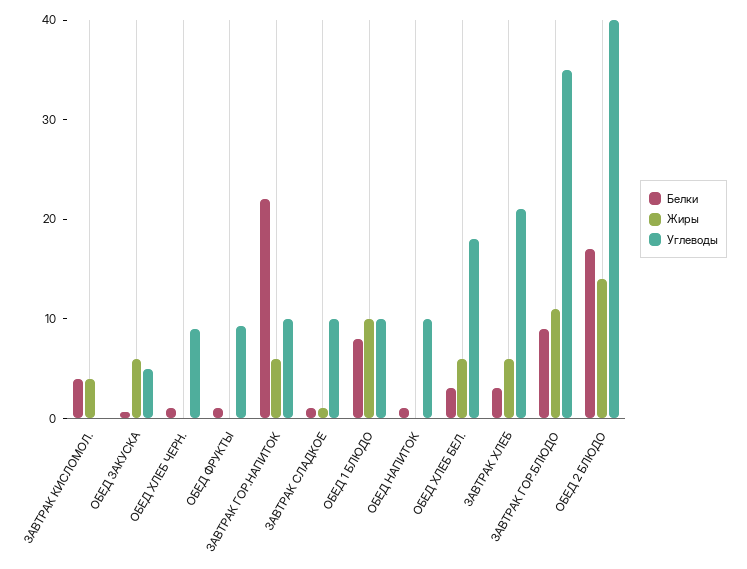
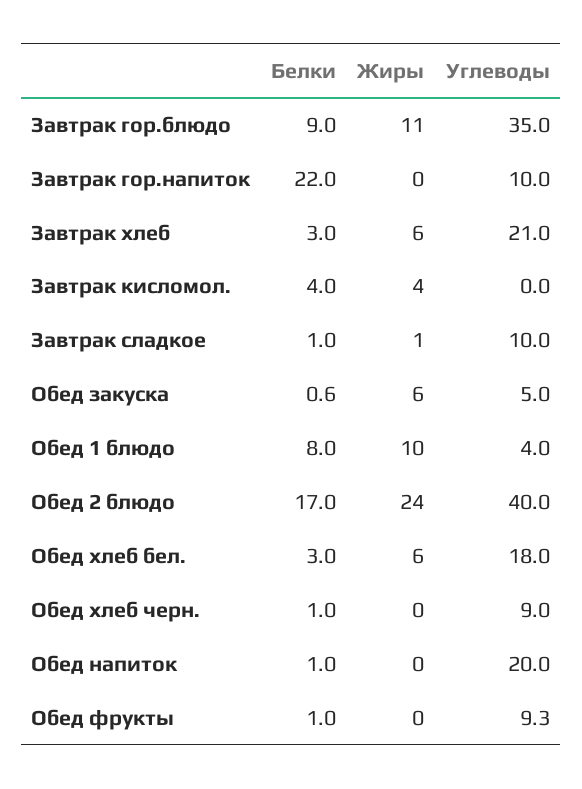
Жиры, ЗАВТРАК ГОР.НАПИТОК: 6 -> 0
Углеводы, ОБЕД 1 БЛЮДО: 10 -> 4
Углеводы, ОБЕД НАПИТОК: 10 -> 20
Жиры, ОБЕД 2 БЛЮДО: 14 -> 24

